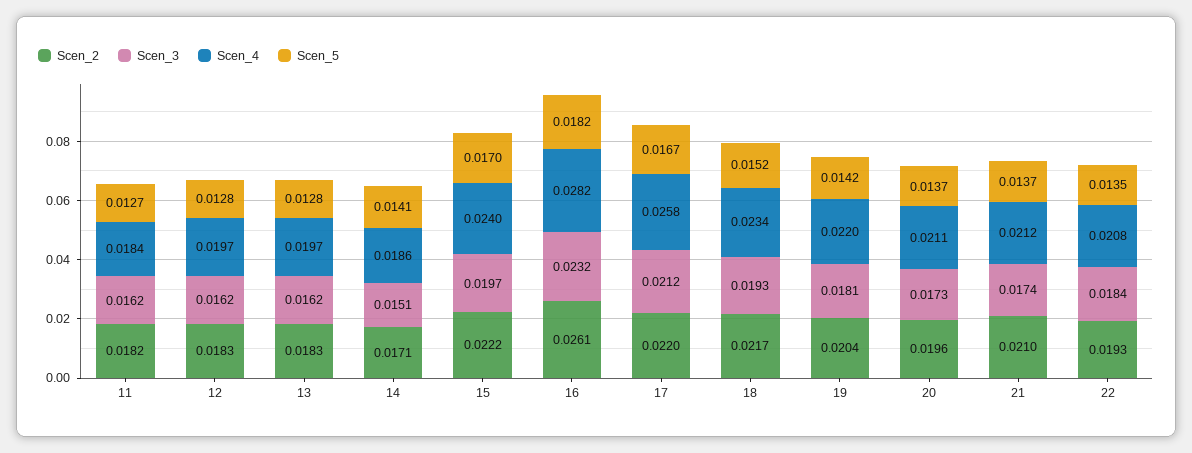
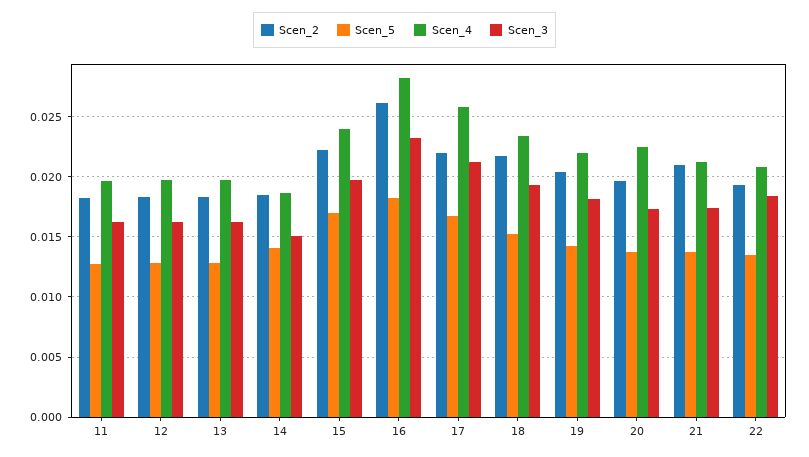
Scen_4, 11: 0.0184 -> 0.0195
Scen_2, 14: 0.0171 -> 0.0185
Scen_4, 20: 0.0211 -> 0.0225

